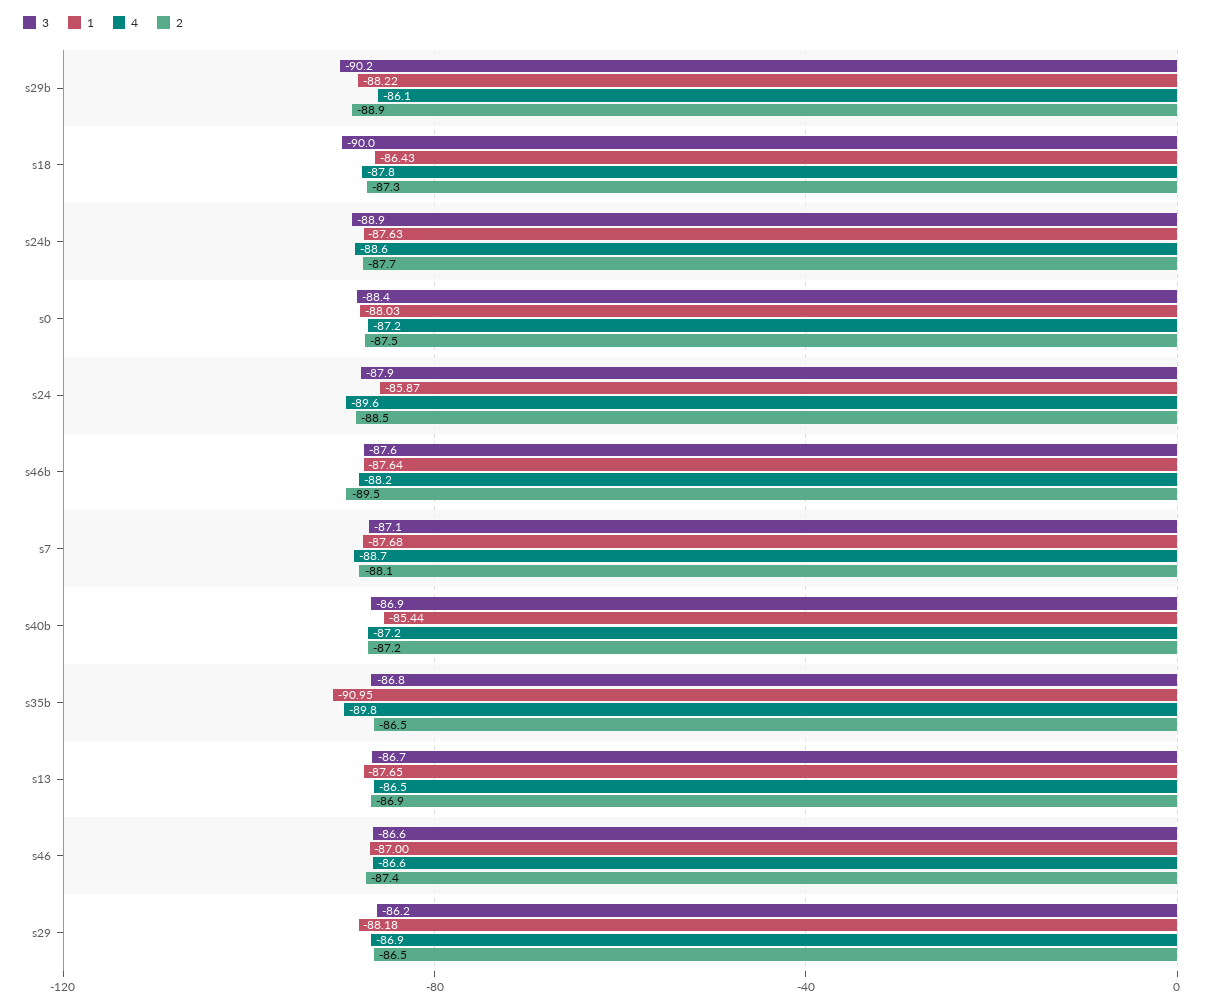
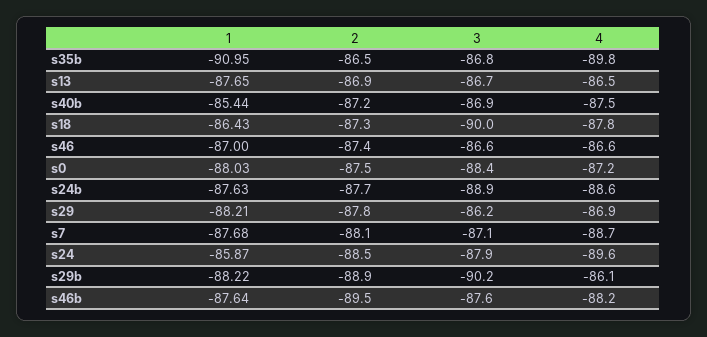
4, s40b: -87.2 -> -87.5
1, s29: -88.18 -> -88.21
2, s29: -86.5 -> -87.8

